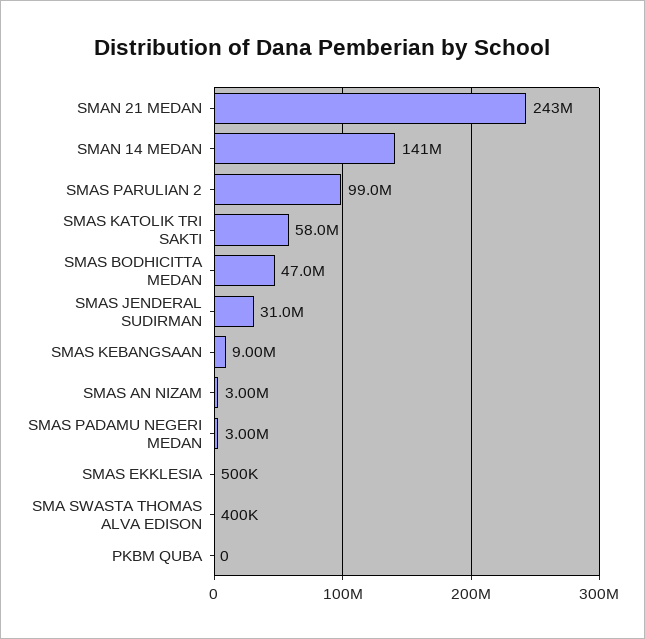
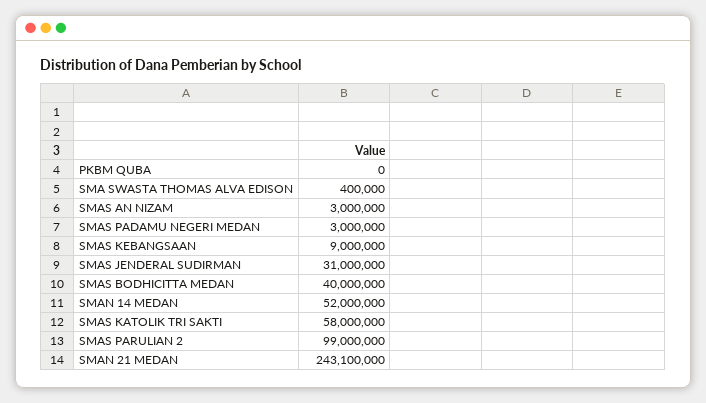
SMAN 14 MEDAN: 141000000 -> 52000000
SMAS BODHICITTA MEDAN: 47000000 -> 40000000
SMAS EKKLESIA: 500000 -> none

